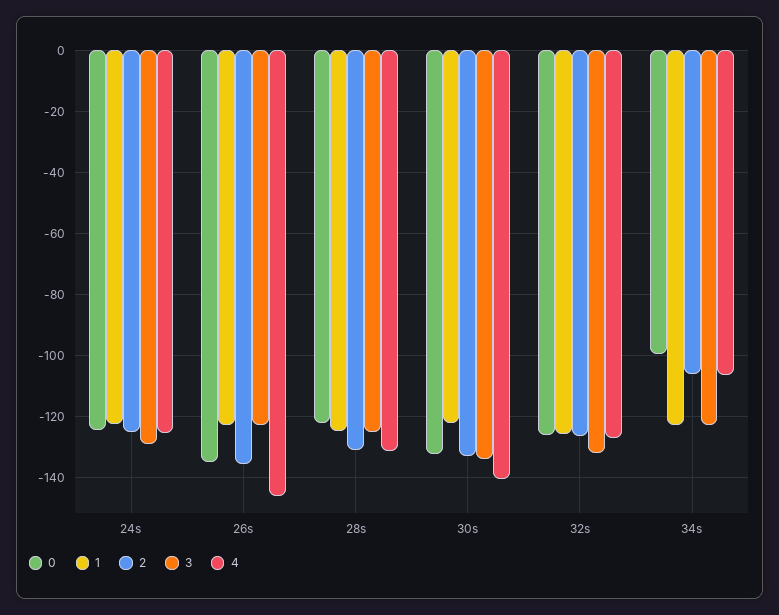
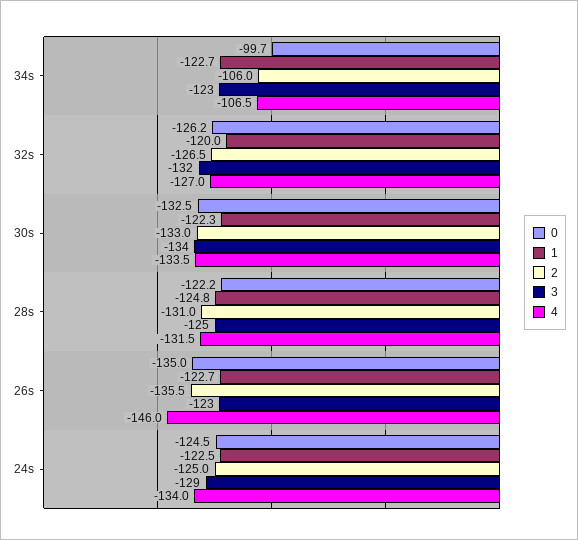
4, 24s: -126 -> -134
4, 30s: -140 -> -133.5
1, 32s: -126 -> -120

